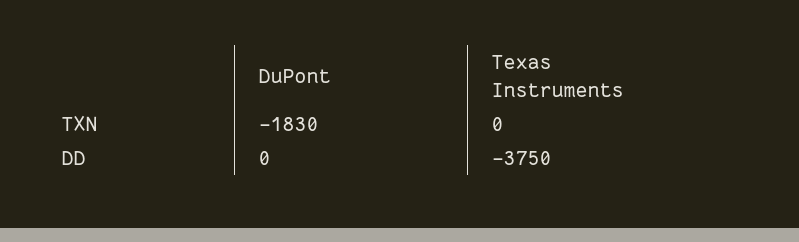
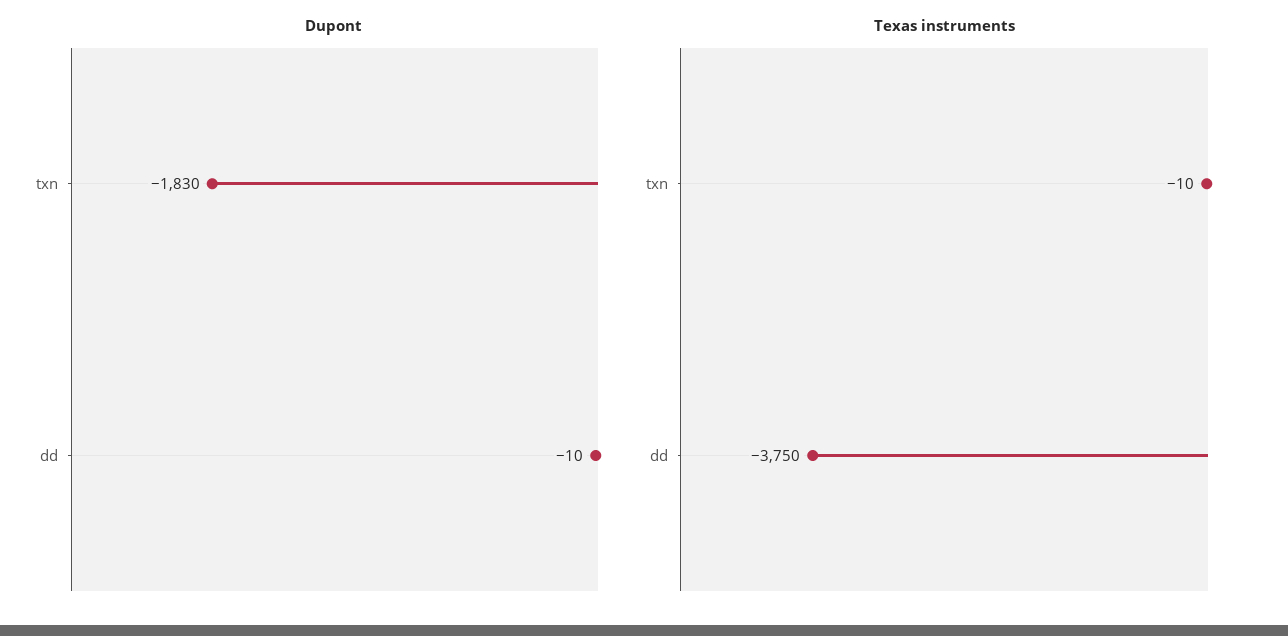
Texas Instruments, TXN: 0 -> -10
DuPont, DD: 0 -> -10

